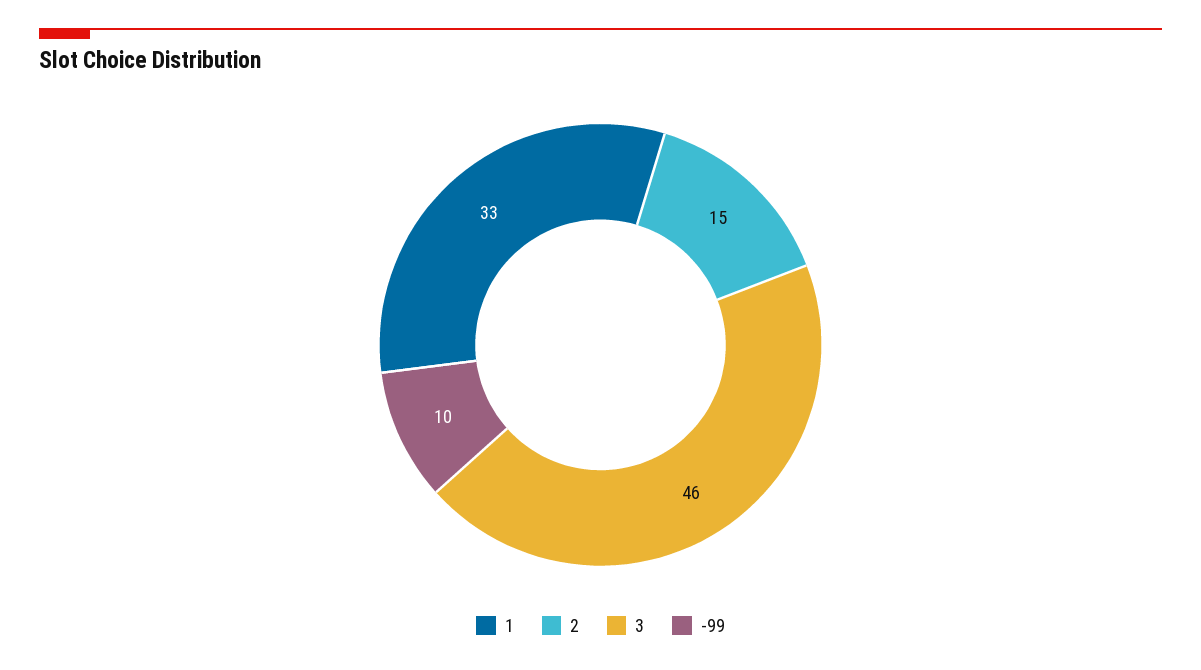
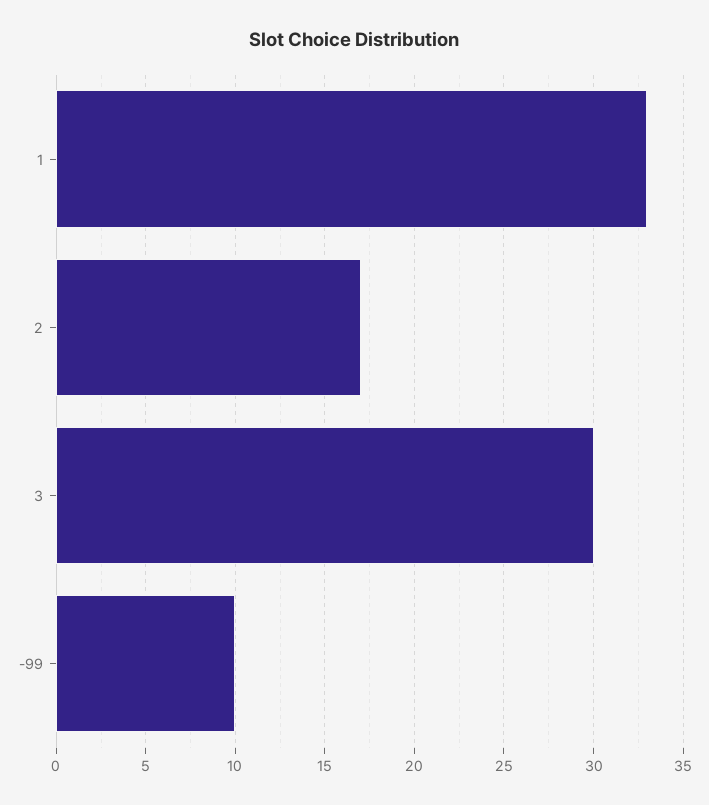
2: 15 -> 17
3: 46 -> 30

